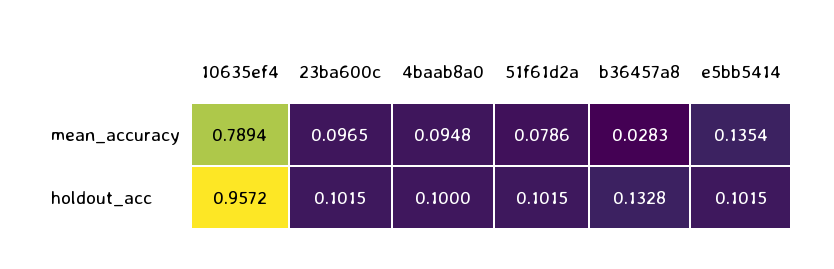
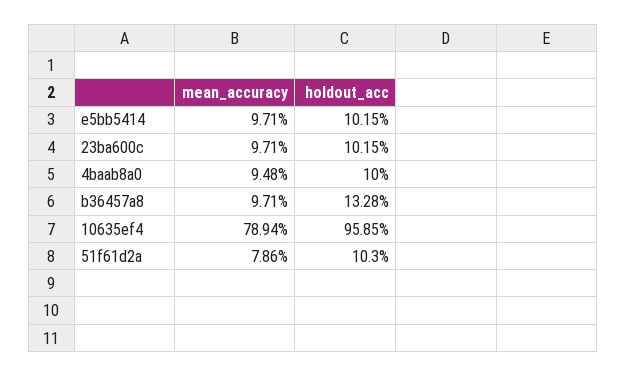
23ba600c, mean_accuracy: 0.0965 -> 0.0971
b36457a8, mean_accuracy: 0.0283 -> 0.0971
e5bb5414, mean_accuracy: 0.1354 -> 0.0971
10635ef4, holdout_acc: 0.9572 -> 0.9585
51f61d2a, holdout_acc: 0.1015 -> 0.103

